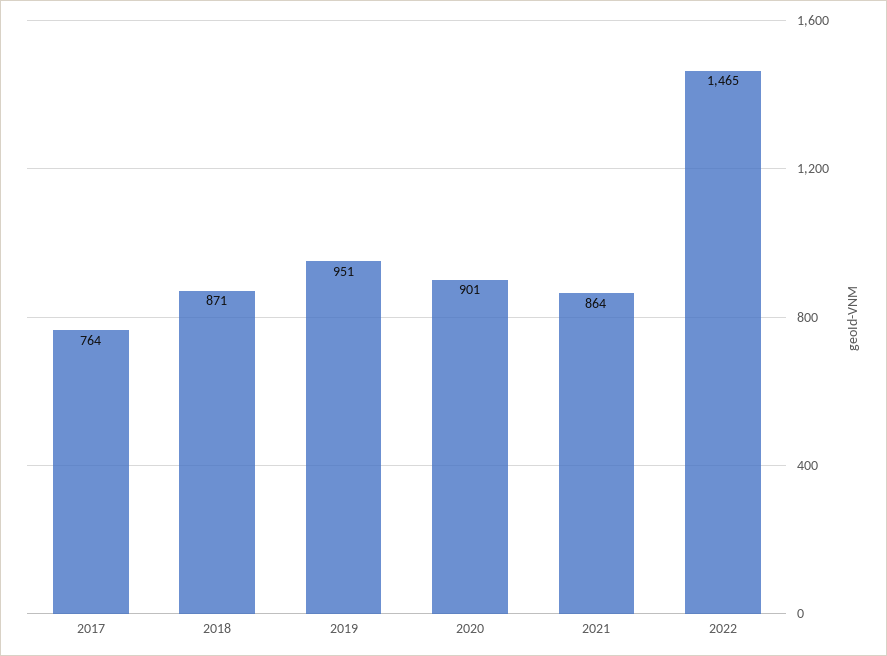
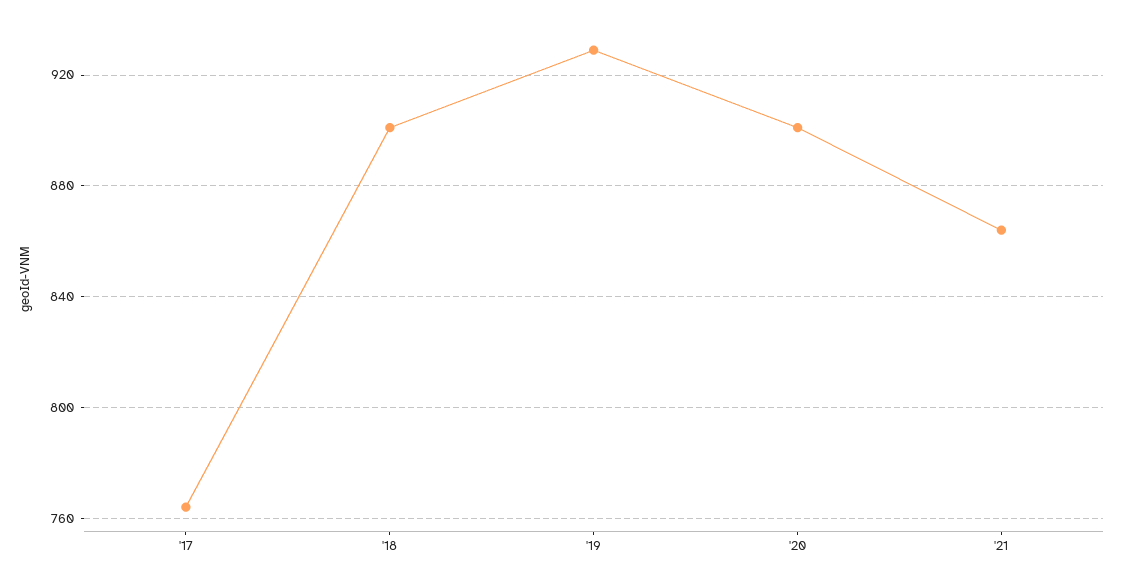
2018: 871 -> 900
2019: 951 -> 930
2022: 1465 -> none

